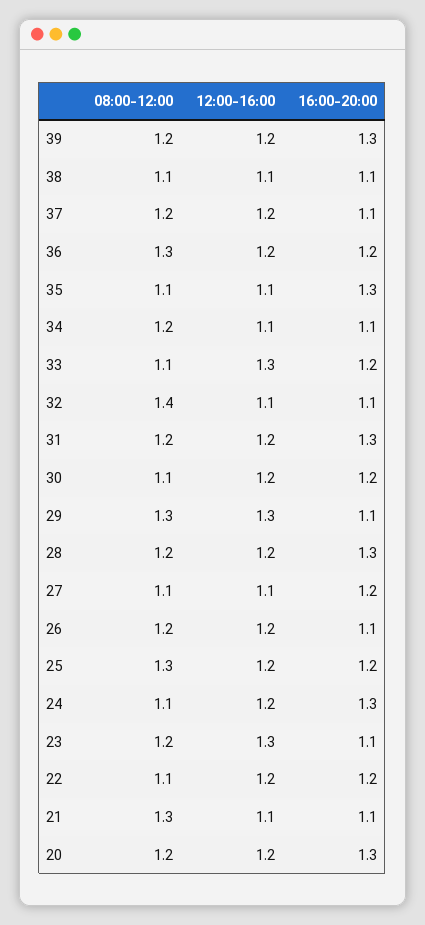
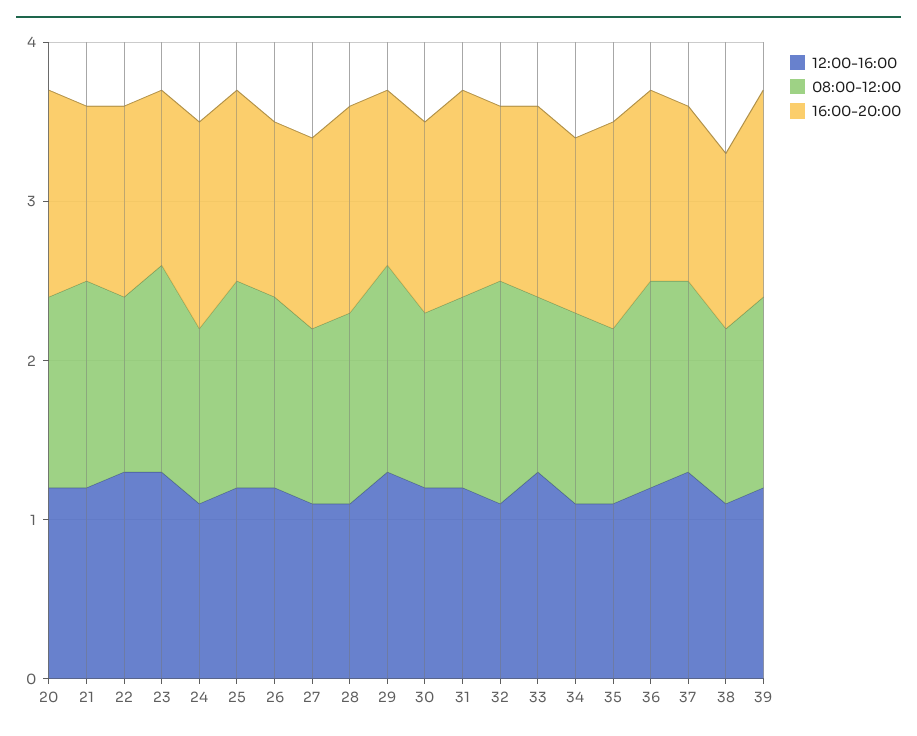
12:00-16:00, 37: 1.2 -> 1.3
12:00-16:00, 28: 1.2 -> 1.1
12:00-16:00, 24: 1.2 -> 1.1
08:00-12:00, 23: 1.2 -> 1.3
12:00-16:00, 22: 1.2 -> 1.3
12:00-16:00, 21: 1.1 -> 1.2

